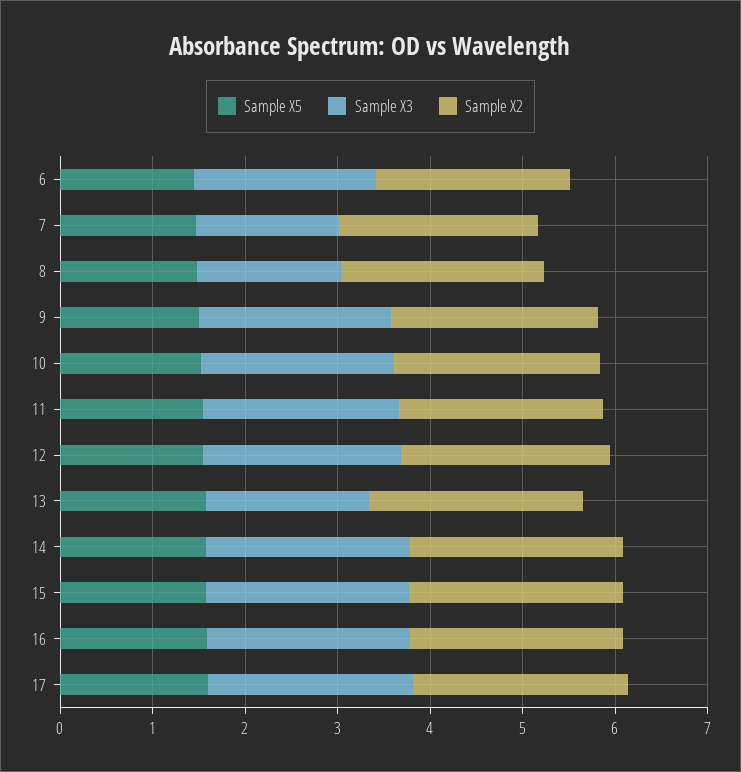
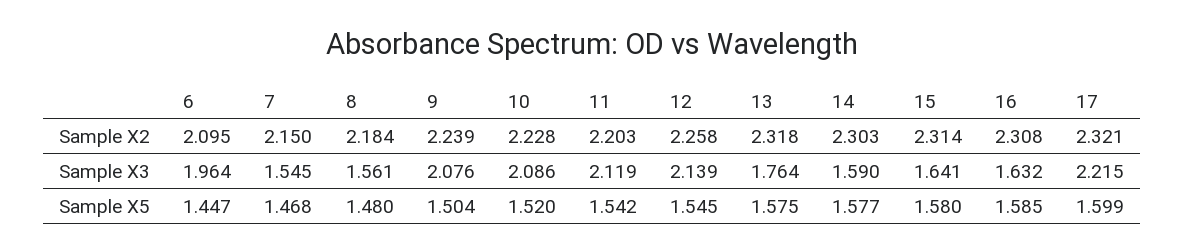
Sample X3, 14: 2.2 -> 1.59
Sample X3, 15: 2.2 -> 1.641
Sample X3, 16: 2.2 -> 1.632

